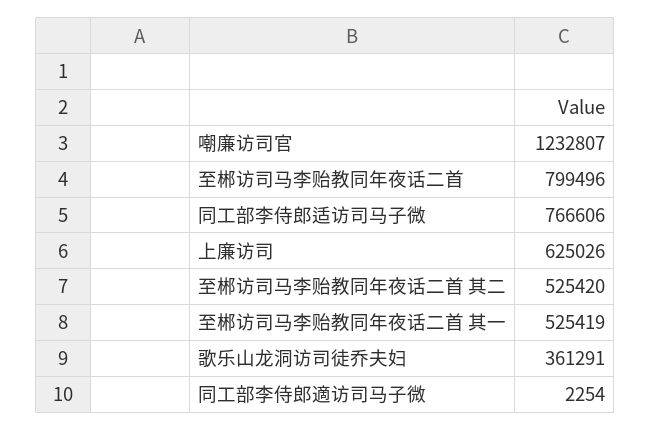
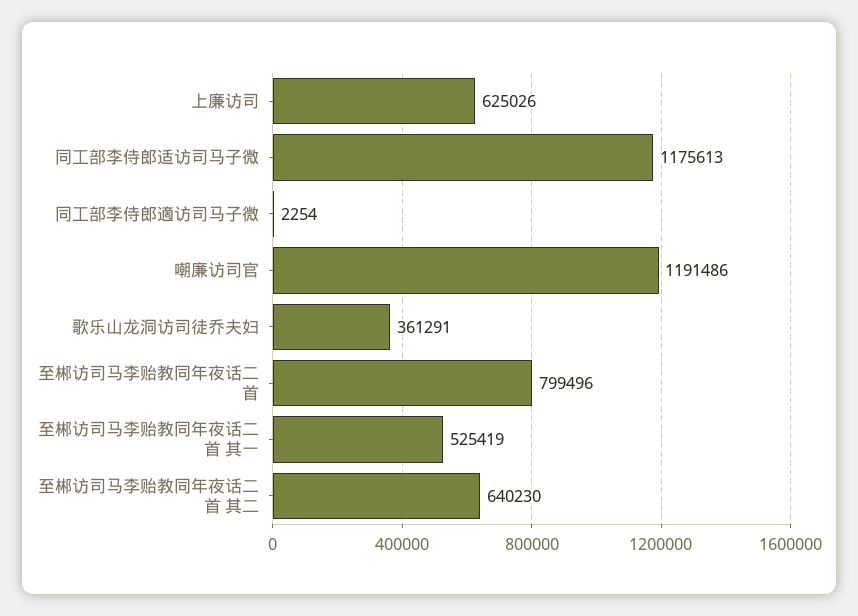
嘲廉访司官: 1232807 -> 1191486
同工部李侍郎适访司马子微: 766606 -> 1175613
至郴访司马李贻教同年夜话二首 其二: 525420 -> 640230

